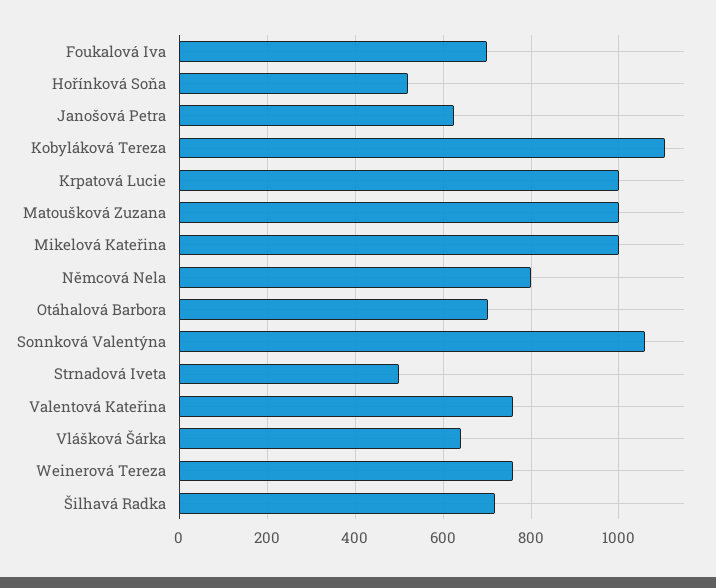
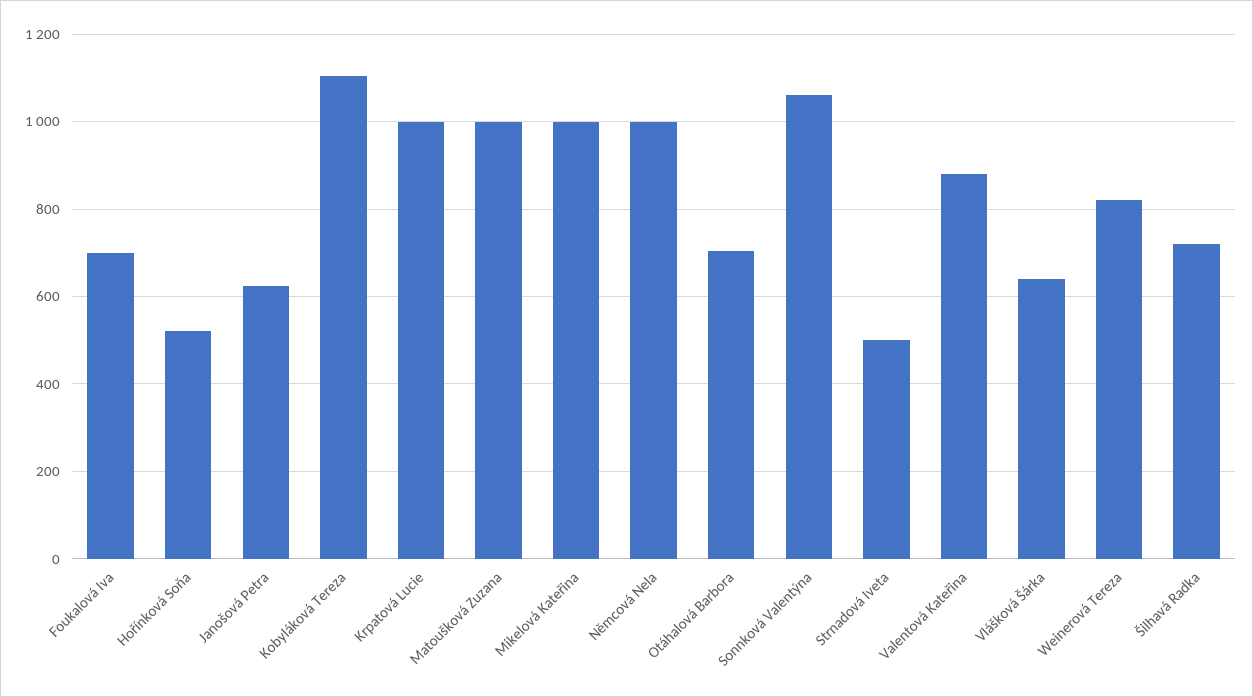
Němcová Nela: 800 -> 1000
Valentová Kateřina: 760 -> 880
Weinerová Tereza: 760 -> 820

